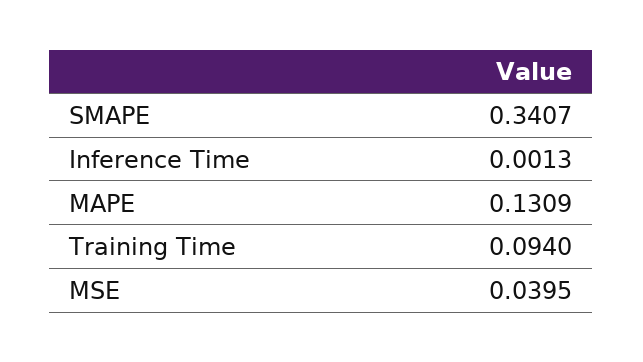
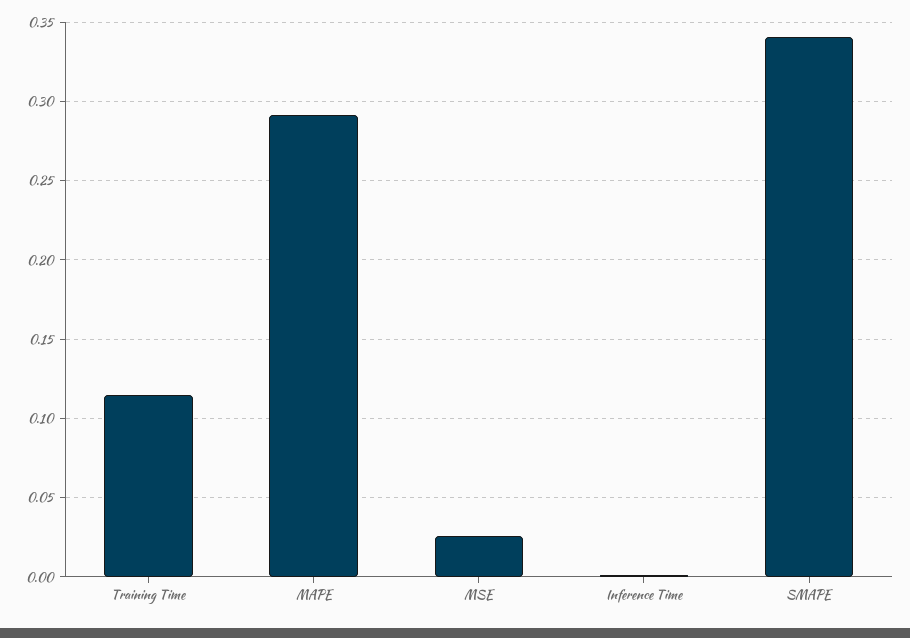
MAPE: 0.1309 -> 0.29
Training Time: 0.094 -> 0.115
MSE: 0.0395 -> 0.025

